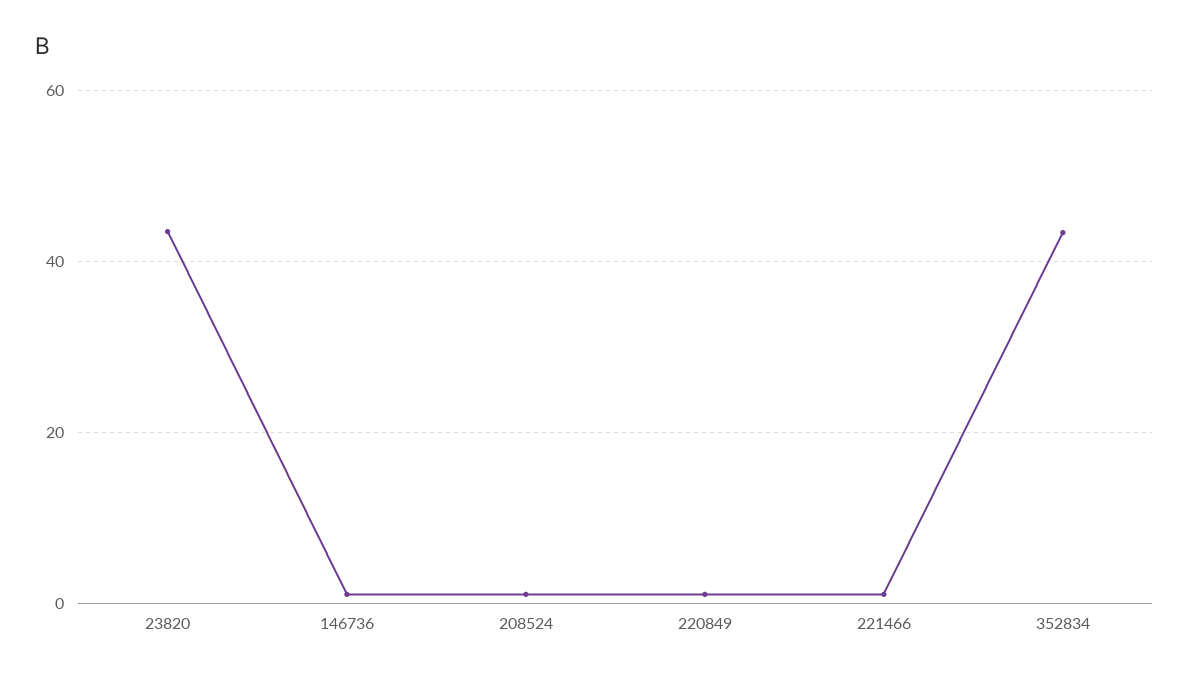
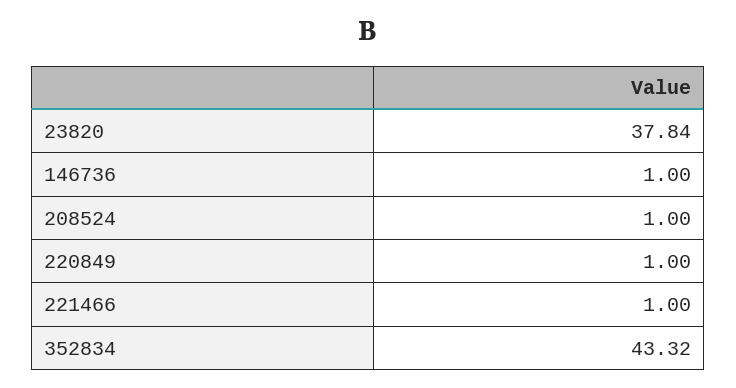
23820: 44 -> 37.84

